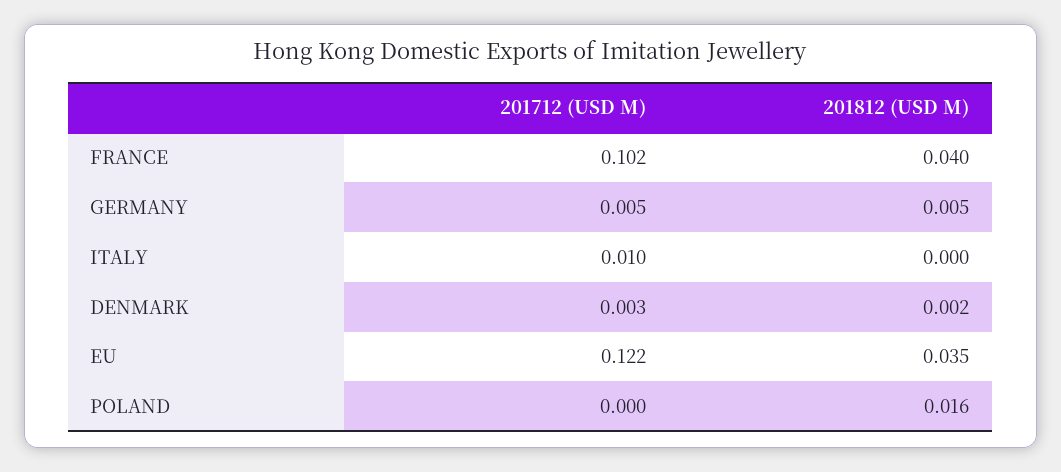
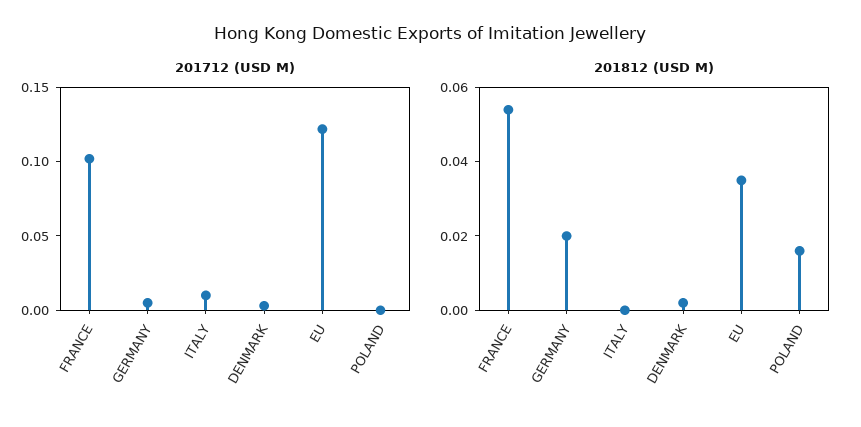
201812 (USD M), FRANCE: 0.04 -> 0.055
201812 (USD M), GERMANY: 0.005 -> 0.02

